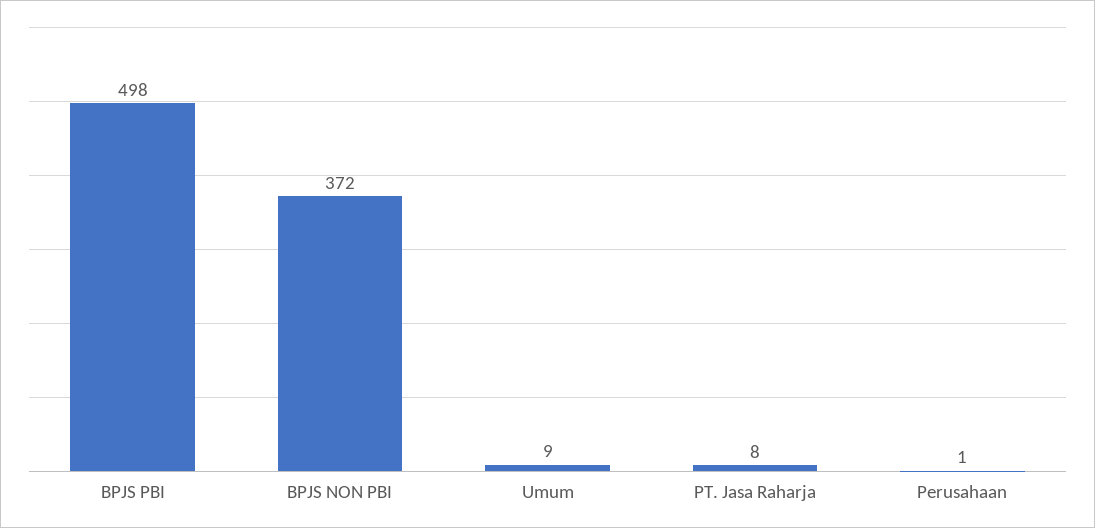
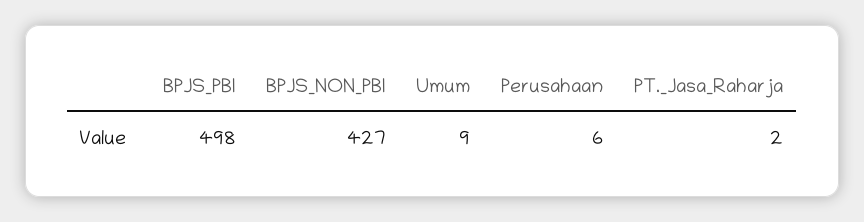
BPJS NON PBI: 372 -> 427
PT. Jasa Raharja: 8 -> 2
Perusahaan: 1 -> 6

